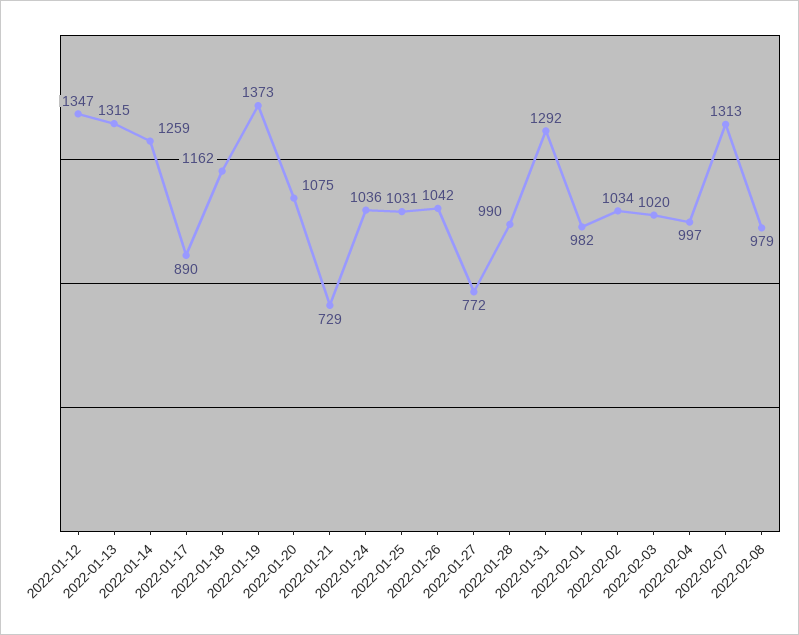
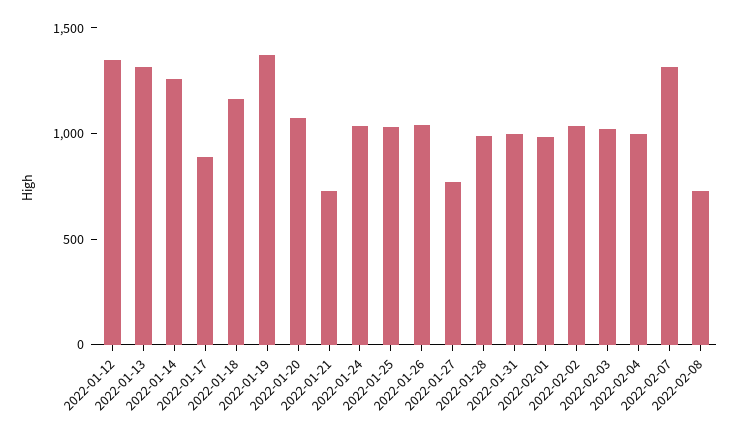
2022-01-31: 1292 -> 1000
2022-02-08: 979 -> 700

